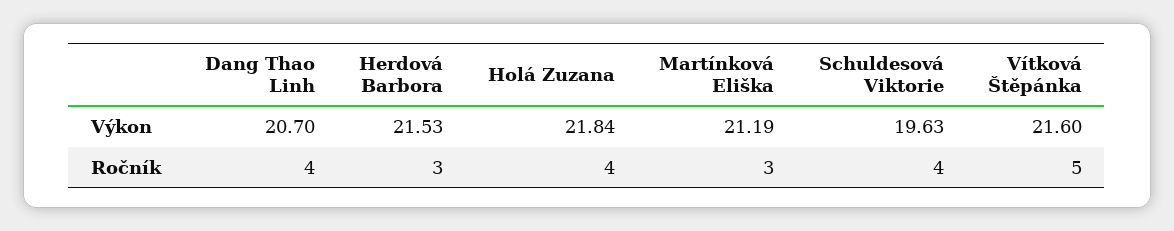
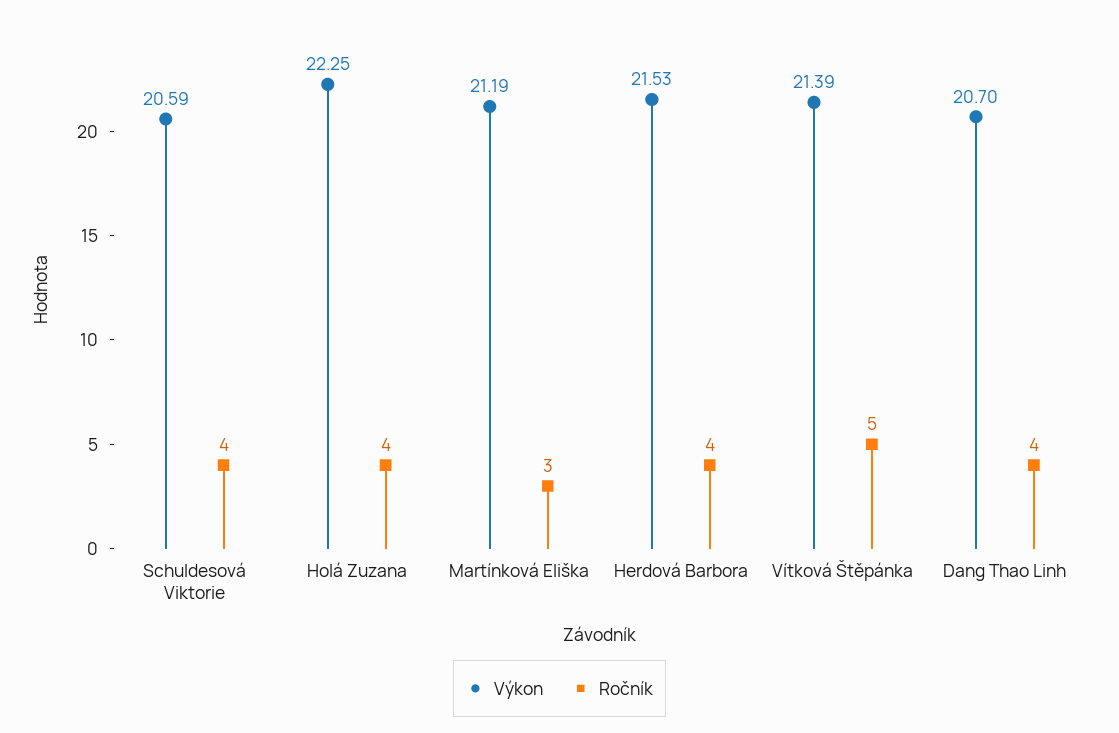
Výkon, Holá Zuzana: 21.84 -> 22.25
Výkon, Schuldesová Viktorie: 19.63 -> 20.59
Výkon, Vítková Štěpánka: 21.6 -> 21.39
Ročník, Herdová Barbora: 3 -> 4

